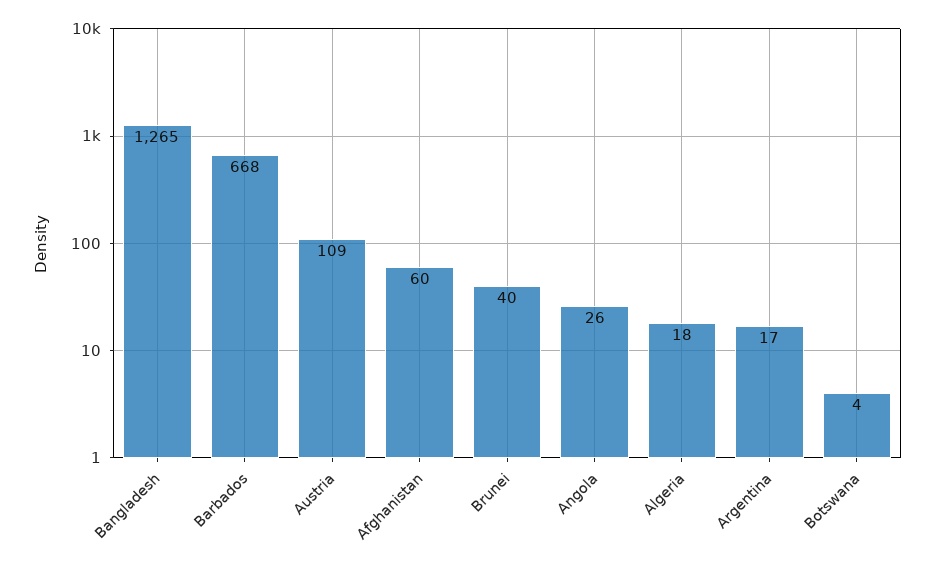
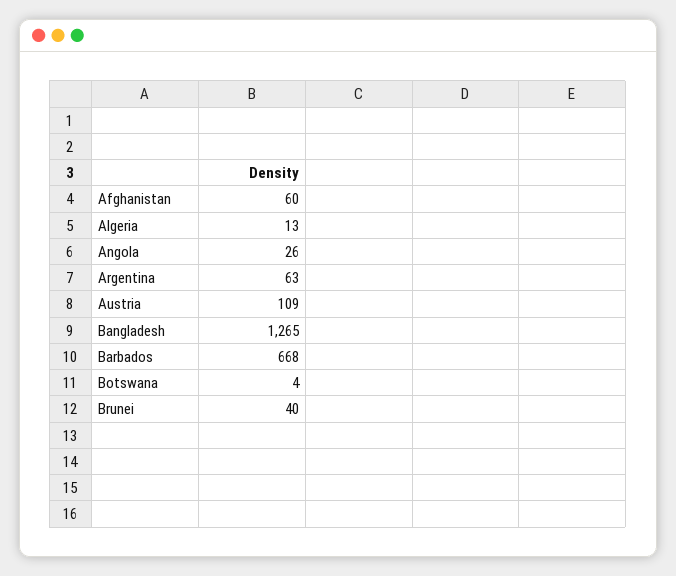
Algeria: 18 -> 13
Argentina: 17 -> 63

